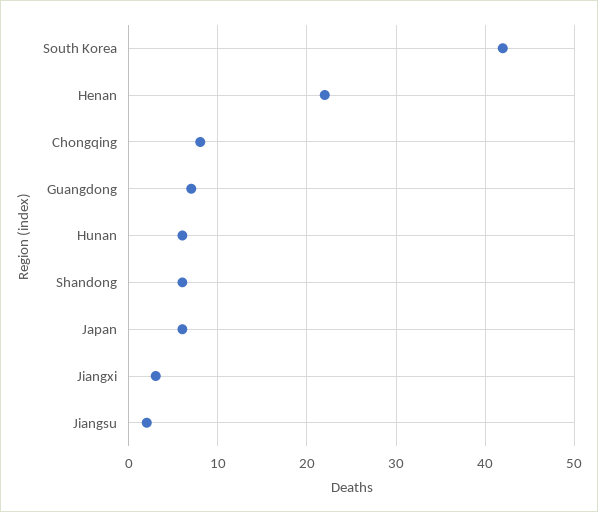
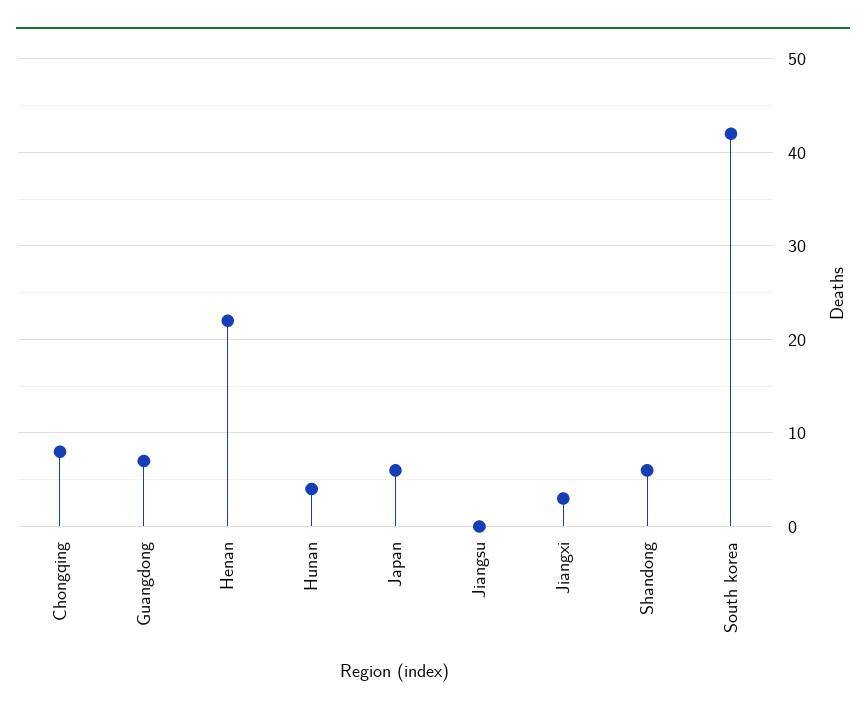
Hunan: 6 -> 4
Jiangsu: 2 -> 0

